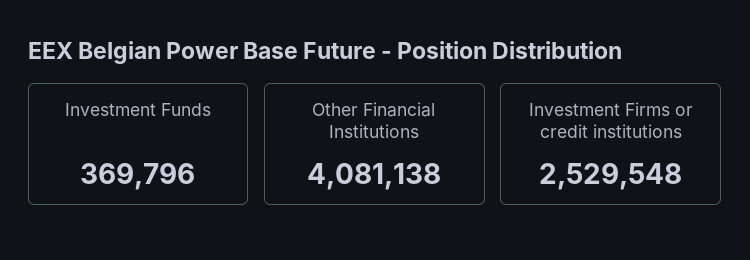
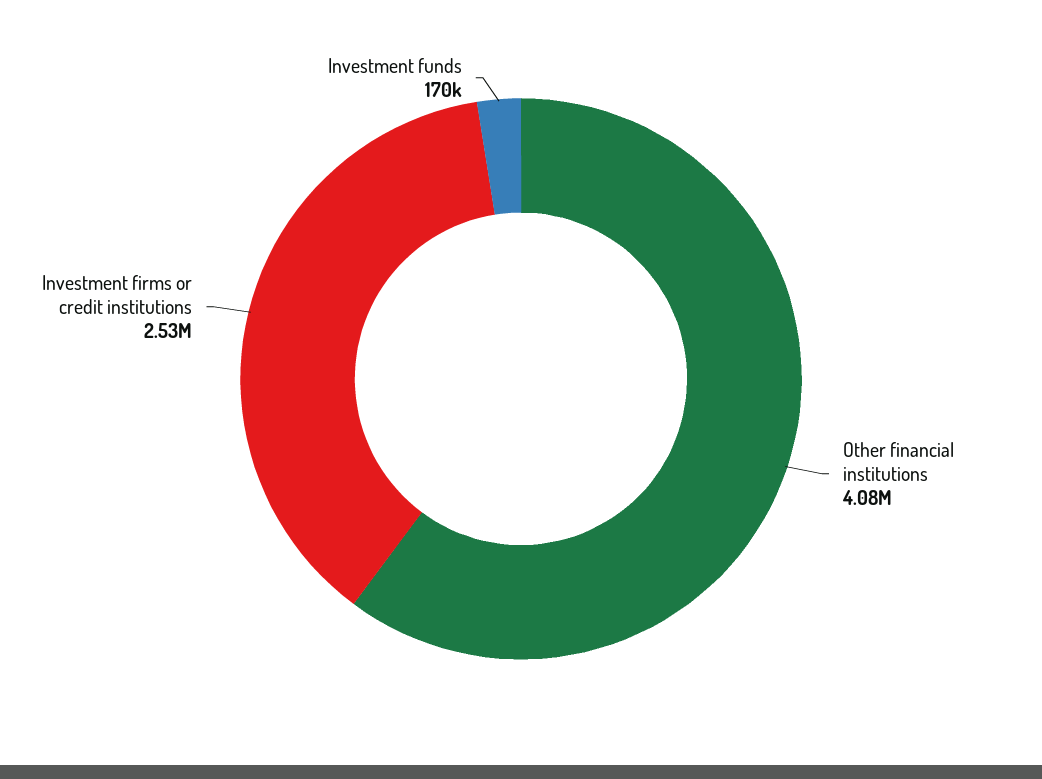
Investment Funds: 369796 -> 170000

